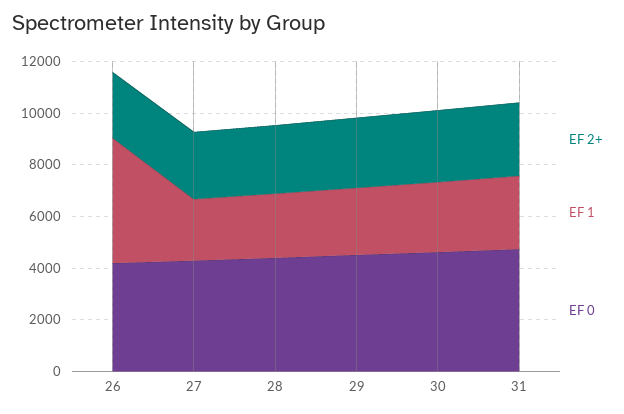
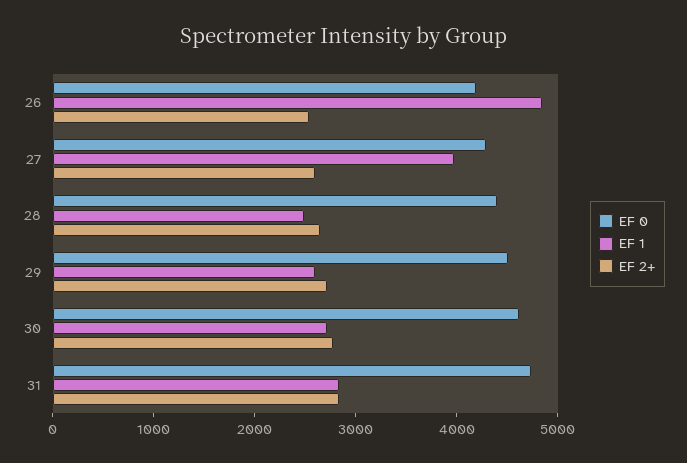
EF 1, 27: 2500 -> 4000

